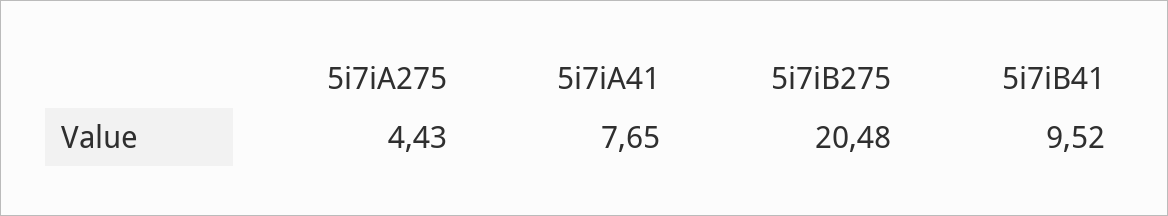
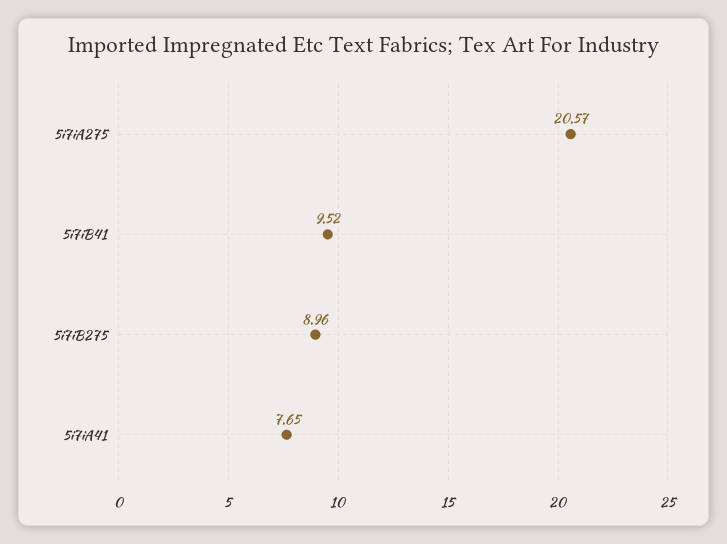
5i7iA275: 4.43 -> 20.57
5i7iB275: 20.48 -> 8.96

